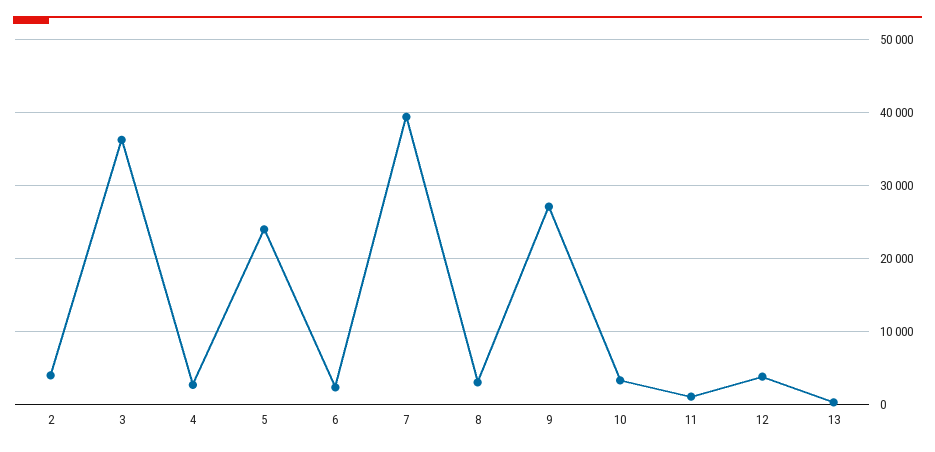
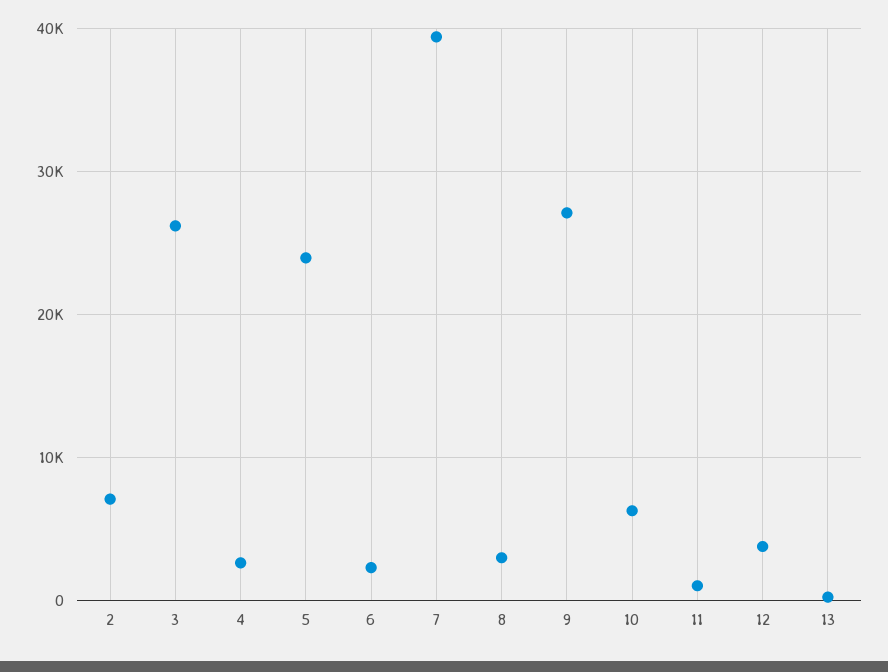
2: 4000 -> 7000
3: 36000 -> 26000
10: 3000 -> 6000

